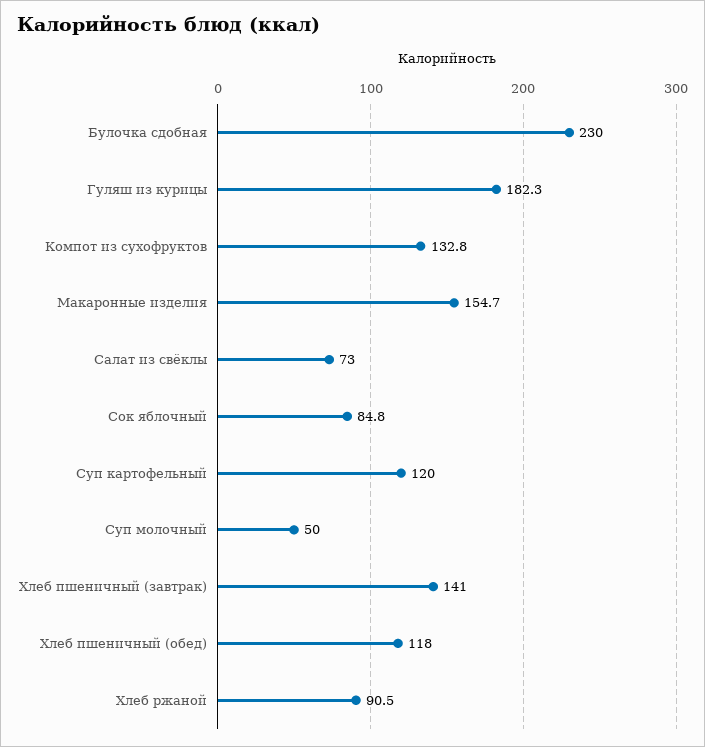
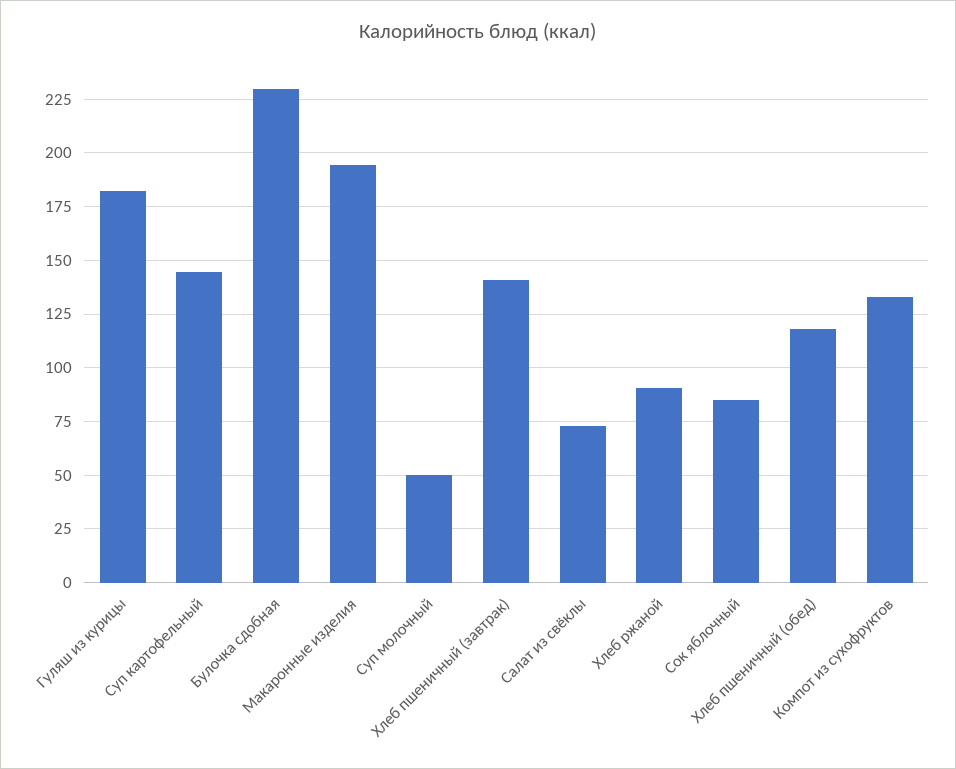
Макаронные изделия: 154.7 -> 195
Суп картофельный: 120 -> 145

